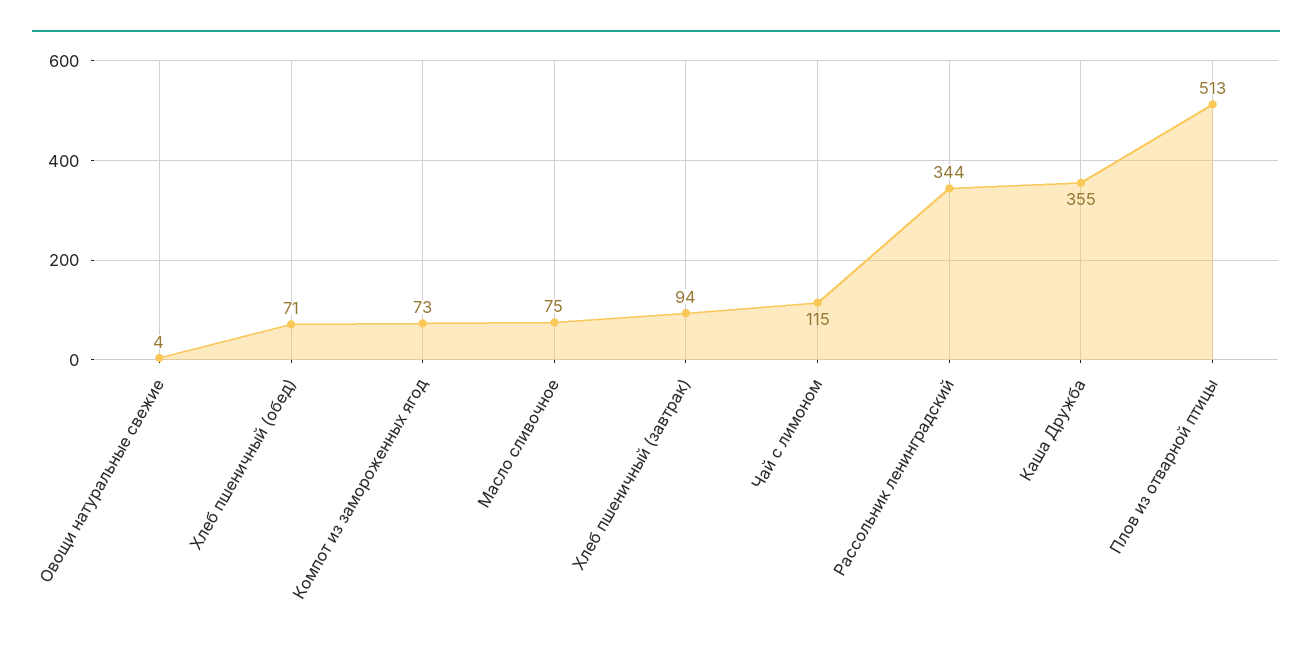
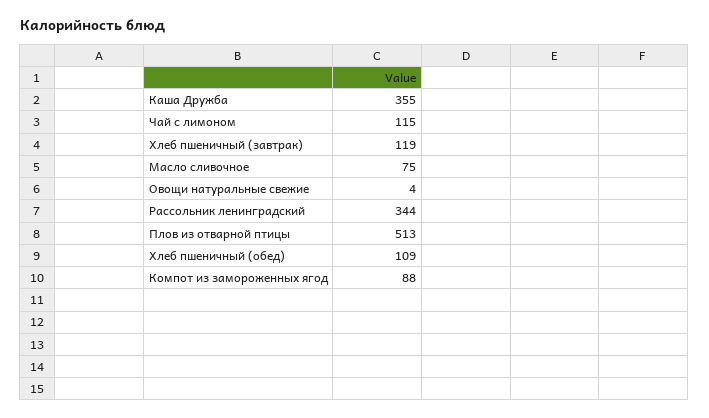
Хлеб пшеничный (обед): 71 -> 109
Компот из замороженных ягод: 73 -> 88
Хлеб пшеничный (завтрак): 94 -> 119

